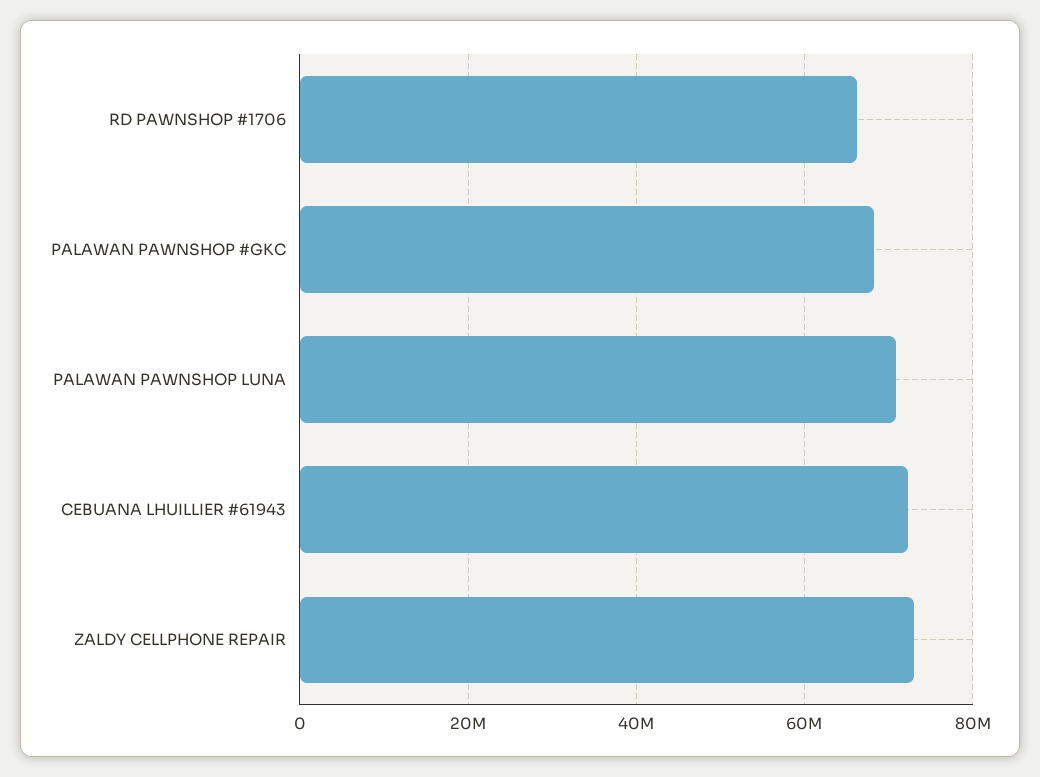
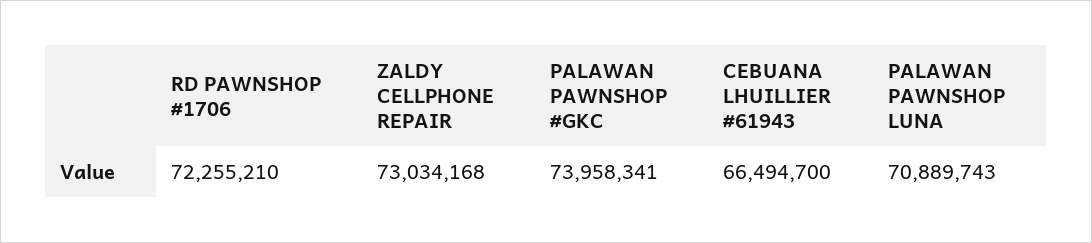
RD PAWNSHOP #1706: 66000000 -> 72255210
PALAWAN PAWNSHOP #GKC: 68000000 -> 73958341
CEBUANA LHUILLIER #61943: 72000000 -> 66494700

